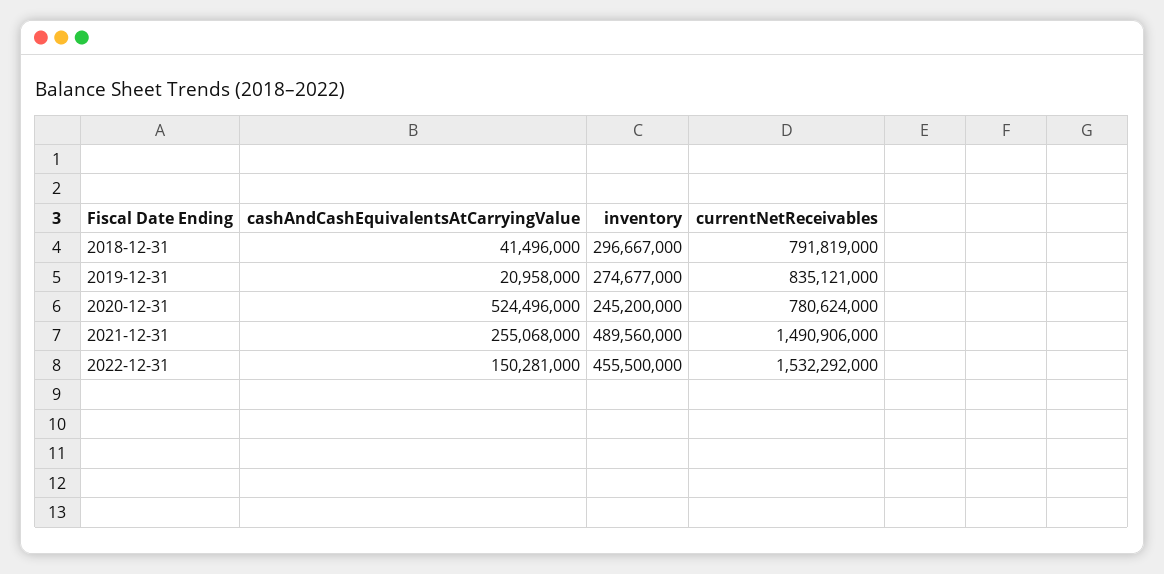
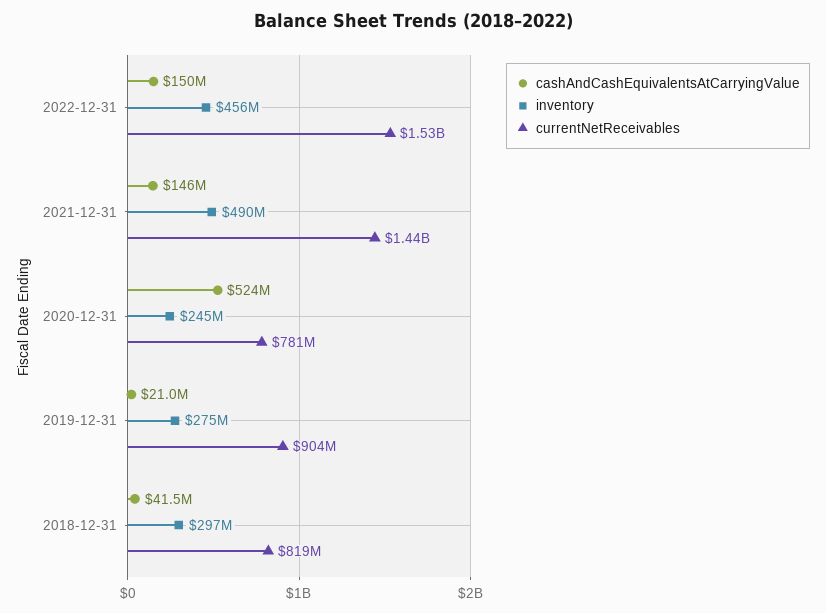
currentNetReceivables, 2018-12-31: 791819000 -> 819000000
currentNetReceivables, 2019-12-31: 835121000 -> 904000000
cashAndCashEquivalentsAtCarryingValue, 2021-12-31: 255068000 -> 146000000
currentNetReceivables, 2021-12-31: 1490906000 -> 1440000000

